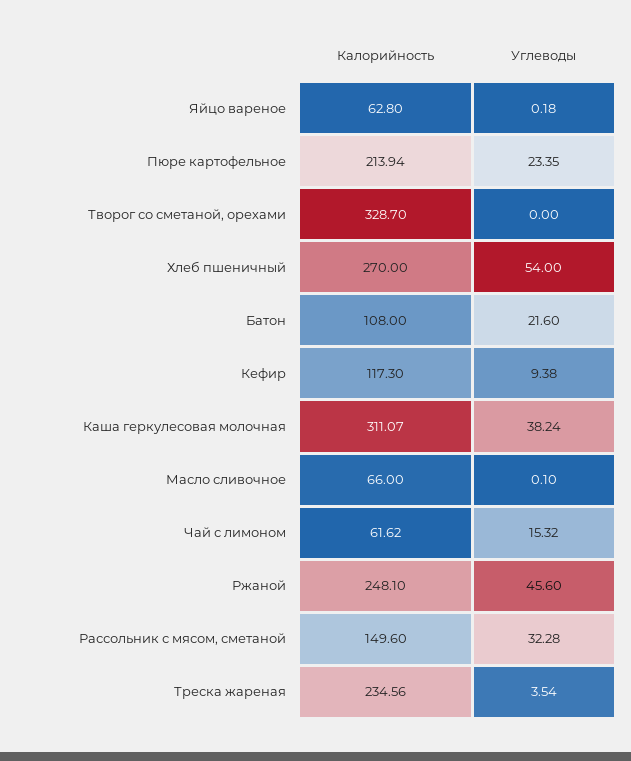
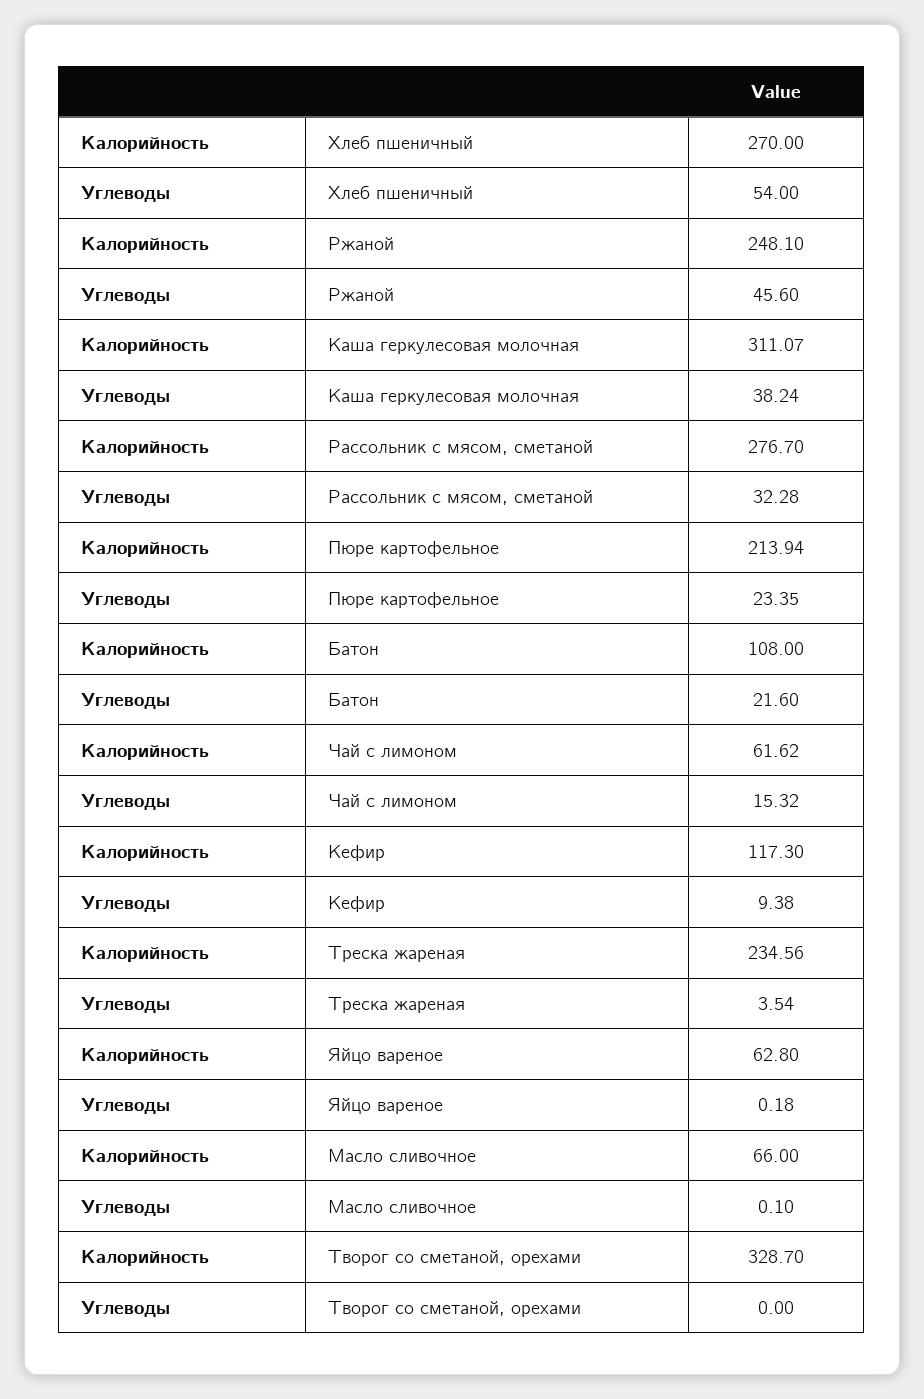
Калорийность, Рассольник с мясом, сметаной: 149.6 -> 276.7

